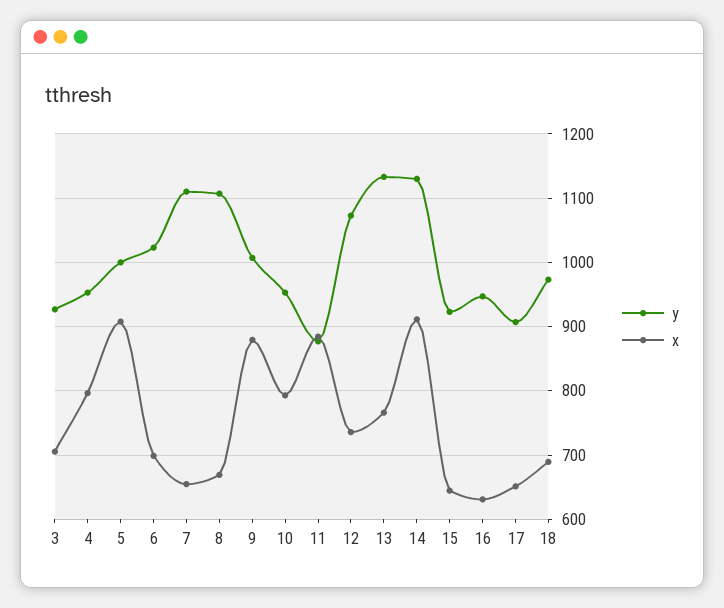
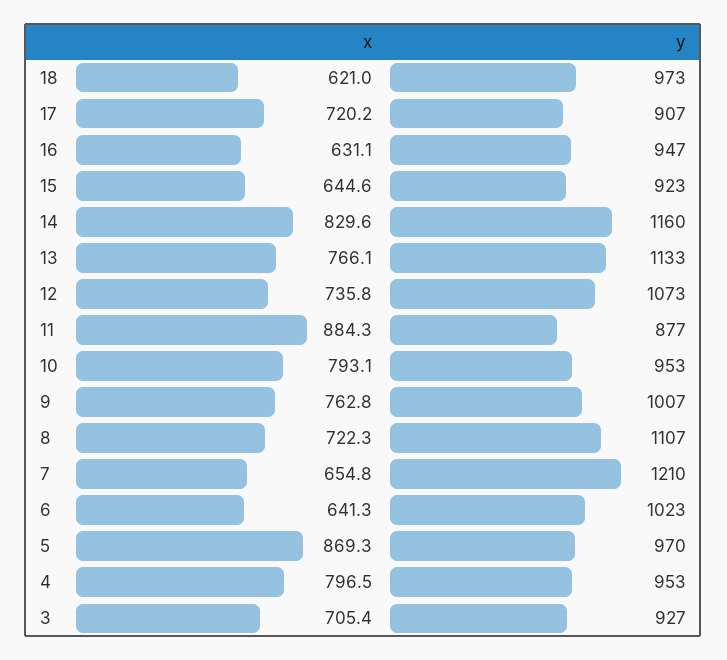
y, 5: 1000 -> 970
x, 5: 910 -> 869.3
x, 6: 700 -> 641.3
y, 7: 1110 -> 1210
x, 8: 670 -> 722.3
x, 9: 880 -> 762.8
y, 14: 1130 -> 1160
x, 14: 910 -> 829.6
x, 17: 650 -> 720.2
x, 18: 690 -> 621

